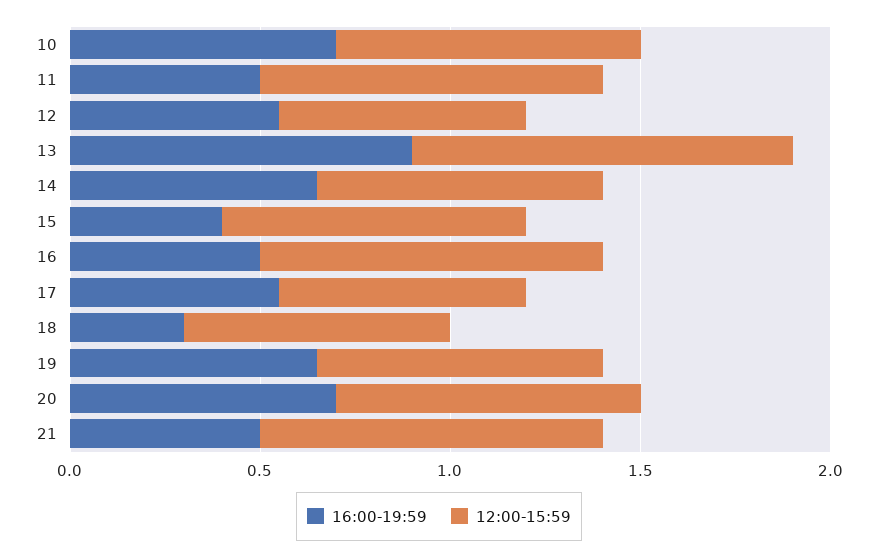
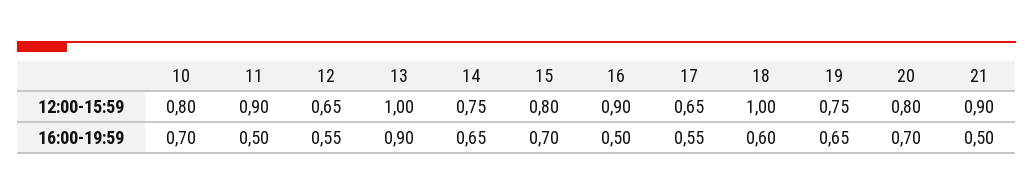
16:00-19:59, 15: 0.4 -> 0.7
16:00-19:59, 18: 0.3 -> 0.6
12:00-15:59, 18: 0.7 -> 1

